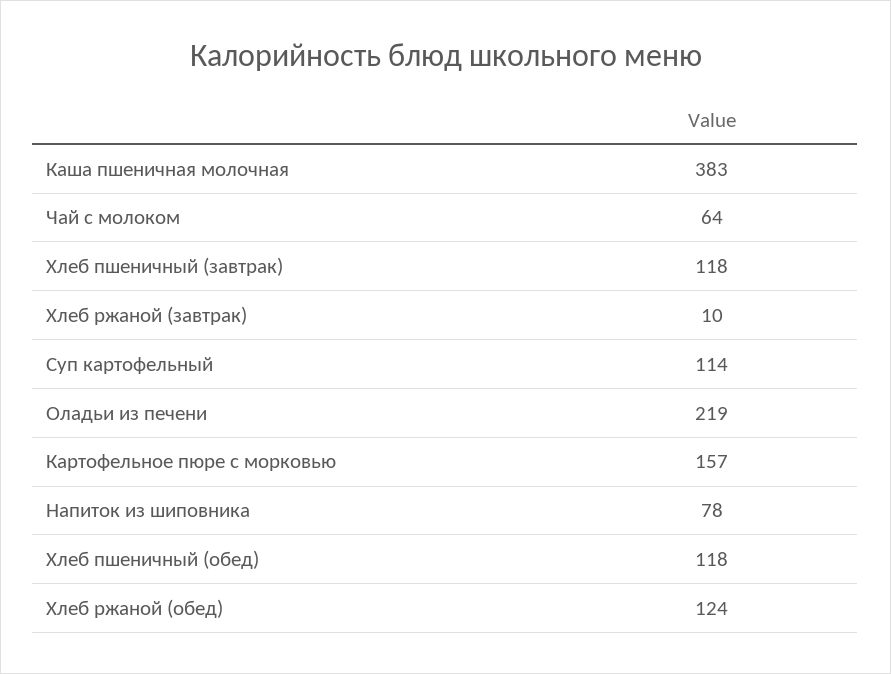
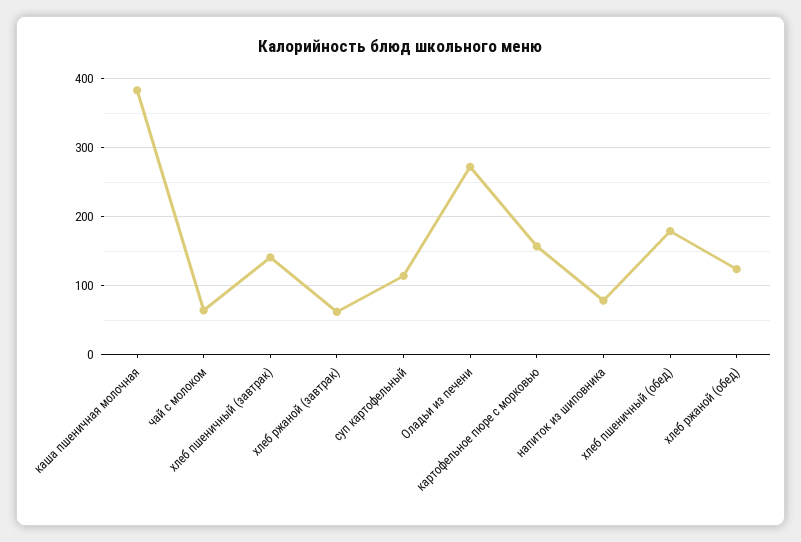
Хлеб пшеничный (завтрак): 118 -> 140
Хлеб ржаной (завтрак): 10 -> 60
Оладьи из печени: 219 -> 270
Хлеб пшеничный (обед): 118 -> 180

